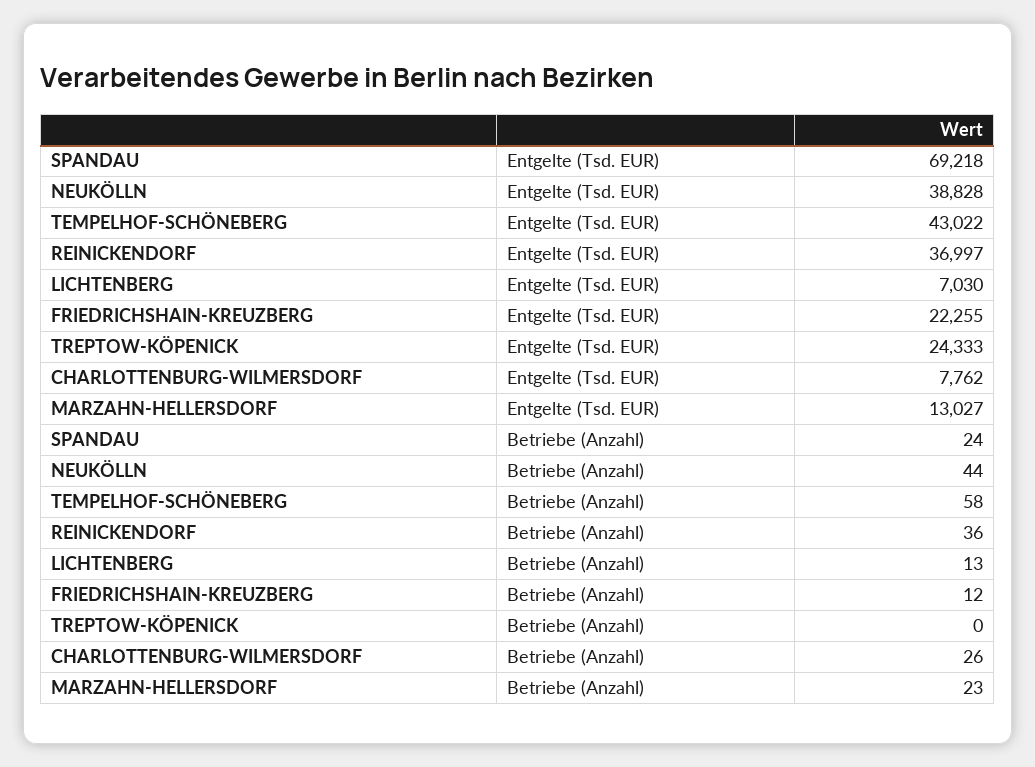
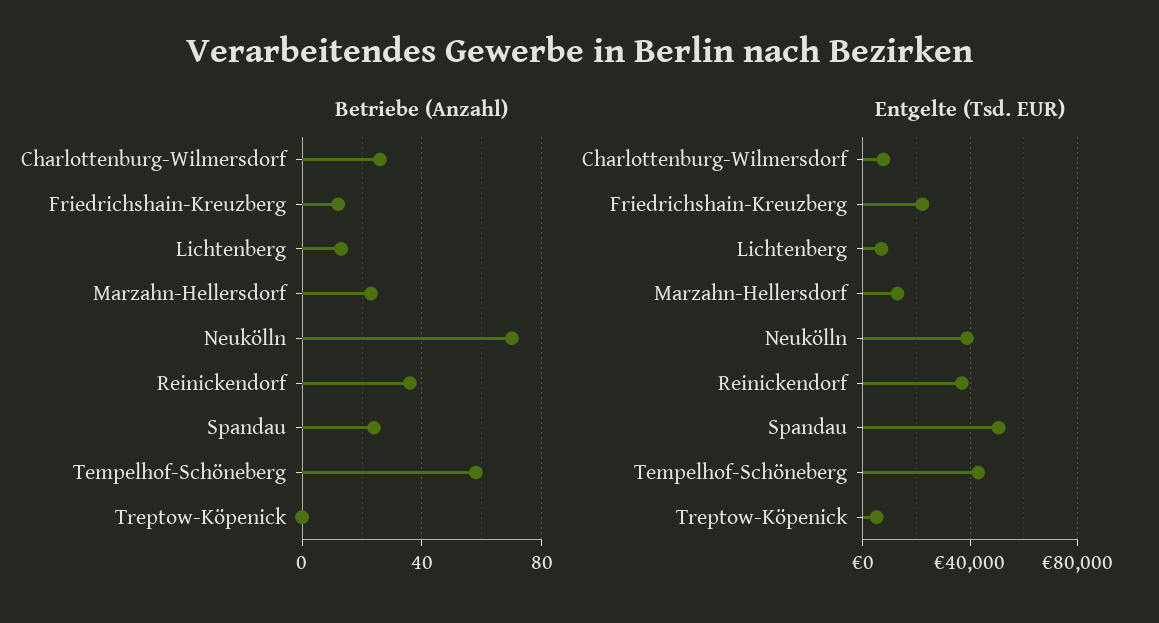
Entgelte (Tsd. EUR), SPANDAU: 69218 -> 50000
Entgelte (Tsd. EUR), TREPTOW-KÖPENICK: 24333 -> 5000
Betriebe (Anzahl), NEUKÖLLN: 44 -> 70

